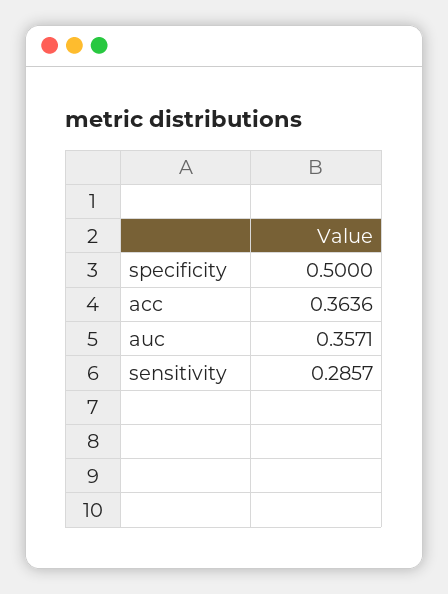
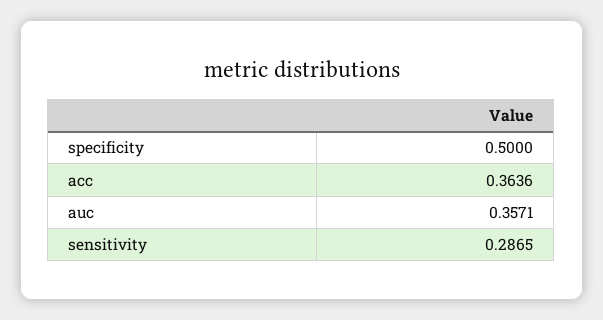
sensitivity: 0.2857 -> 0.2865

